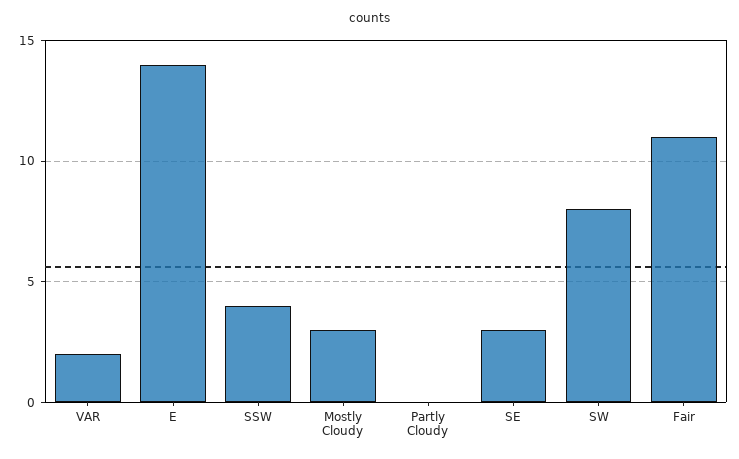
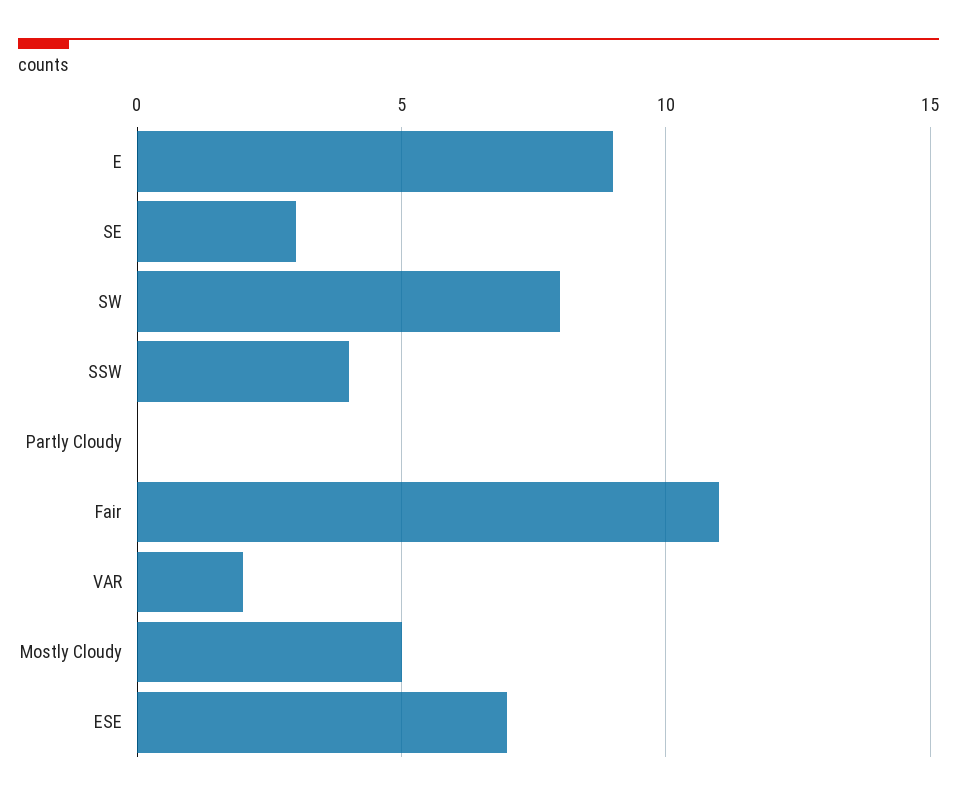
E: 14 -> 9
Mostly Cloudy: 3 -> 5
ESE: none -> 7

